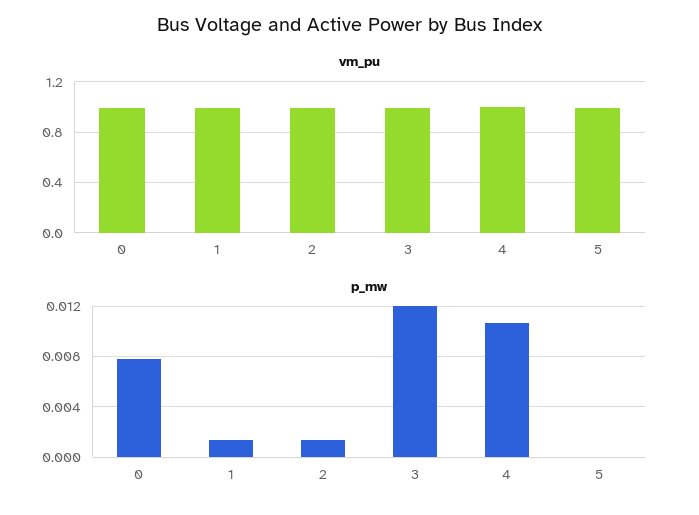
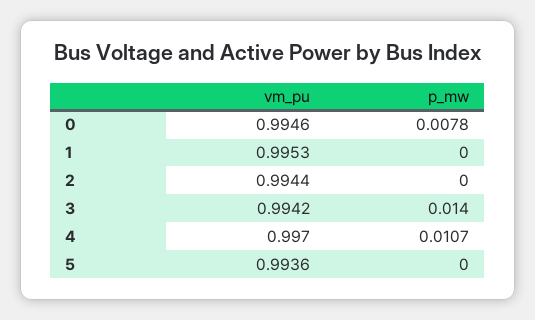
p_mw, 1: 0.0015 -> 0
p_mw, 2: 0.0015 -> 0
p_mw, 3: 0.012 -> 0.014

